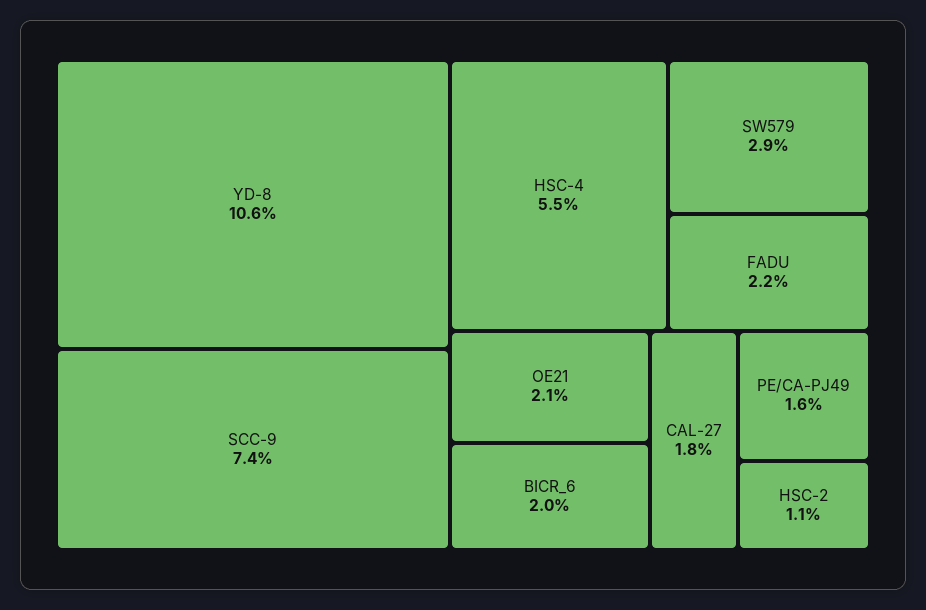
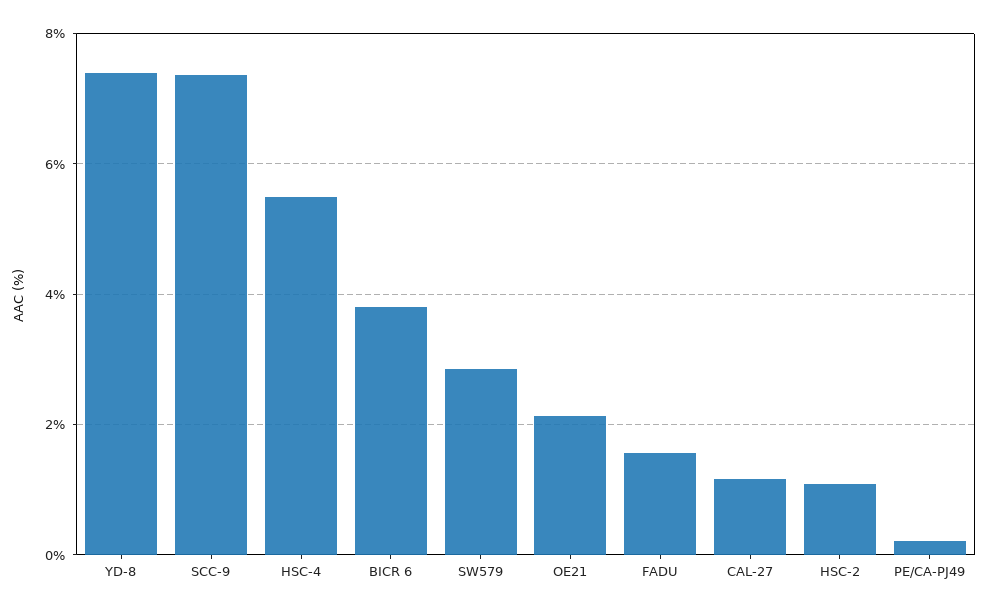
YD-8: 10.6 -> 7.4
FADU: 2.2 -> 1.6
BICR_6: 2 -> 3.8
CAL-27: 1.8 -> 1.2
PE/CA-PJ49: 1.6 -> 0.2

